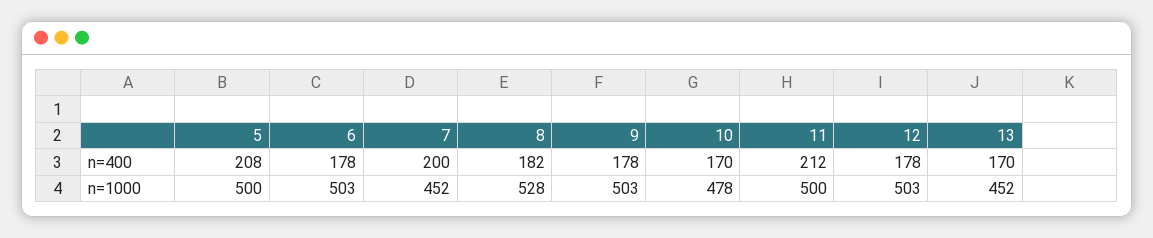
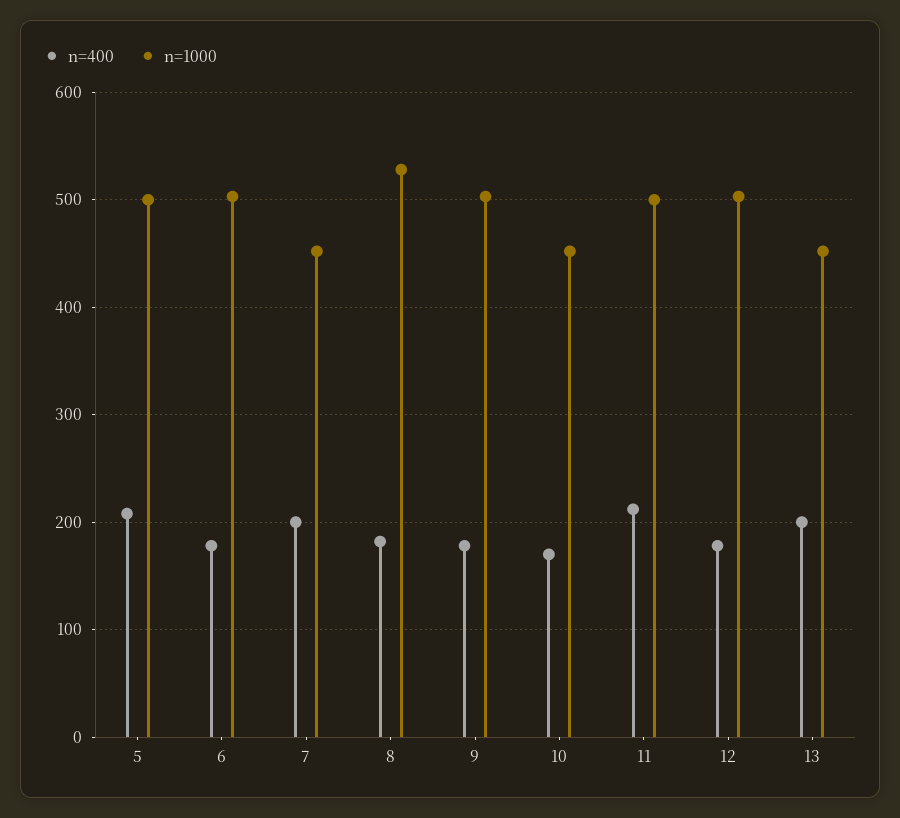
n=400, 13: 170 -> 200
n=1000, 10: 478 -> 450

